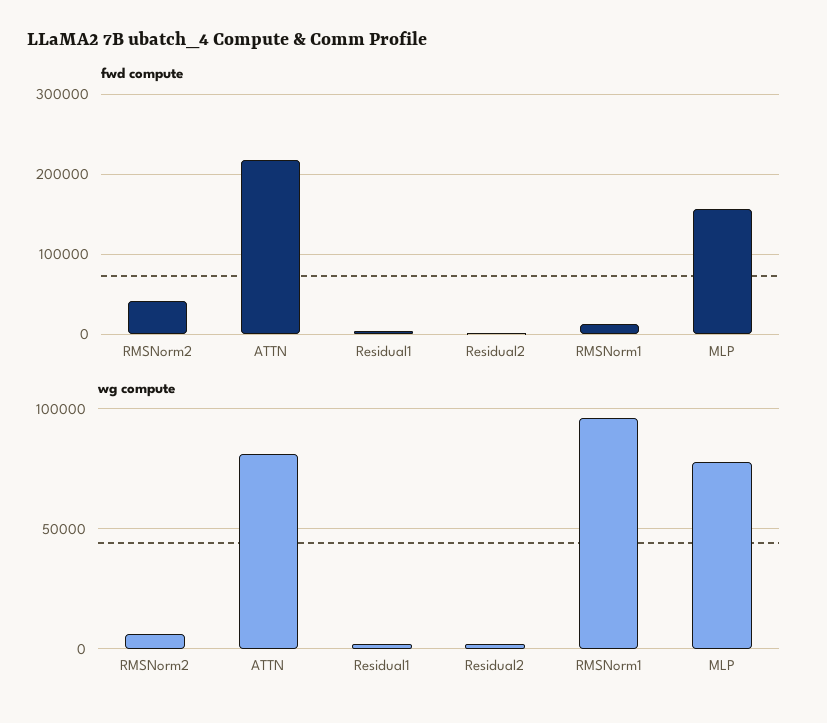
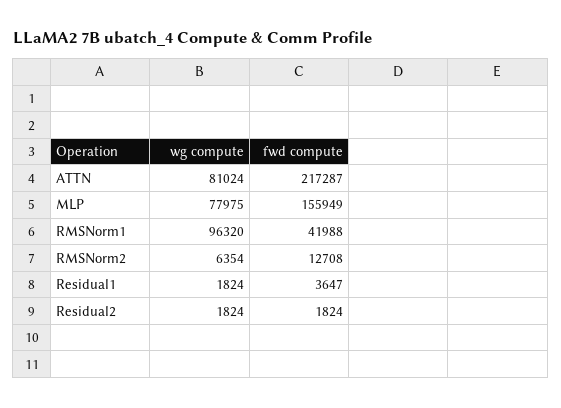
fwd compute, RMSNorm2: 40000 -> 12708
fwd compute, RMSNorm1: 10000 -> 41988

